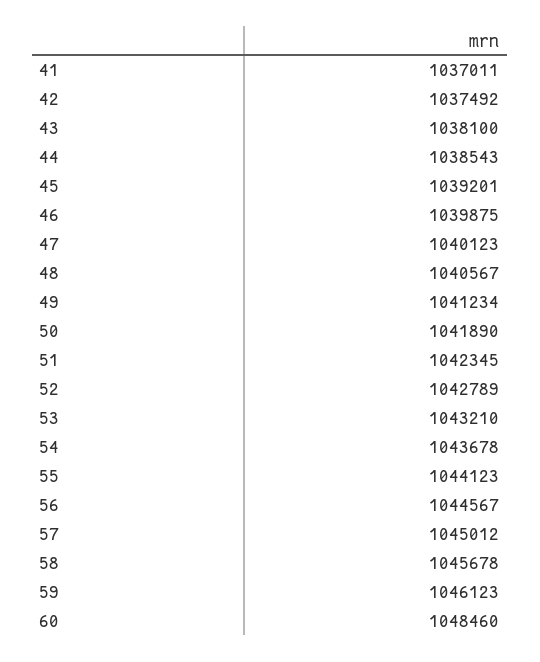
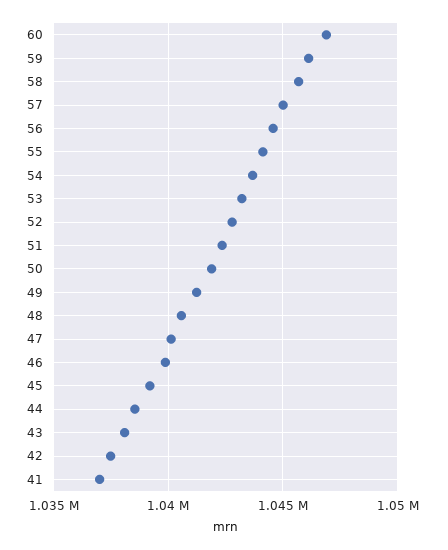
60: 1048460 -> 1047000

